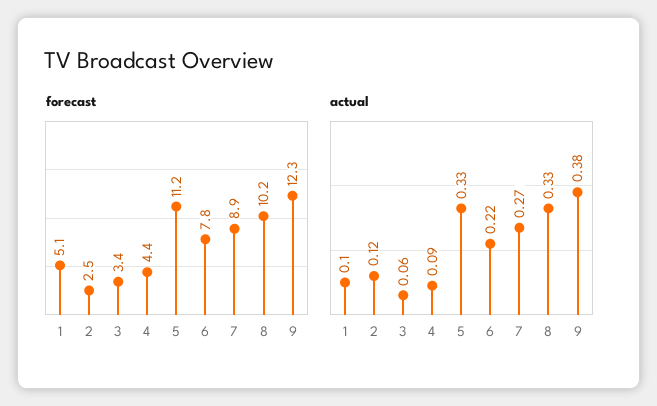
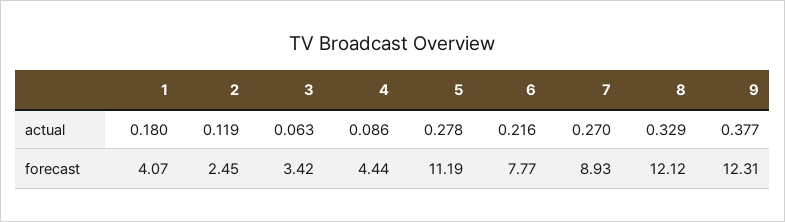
forecast, 1: 5.1 -> 4.07
forecast, 8: 10.2 -> 12.12
actual, 1: 0.1 -> 0.18
actual, 5: 0.33 -> 0.278

